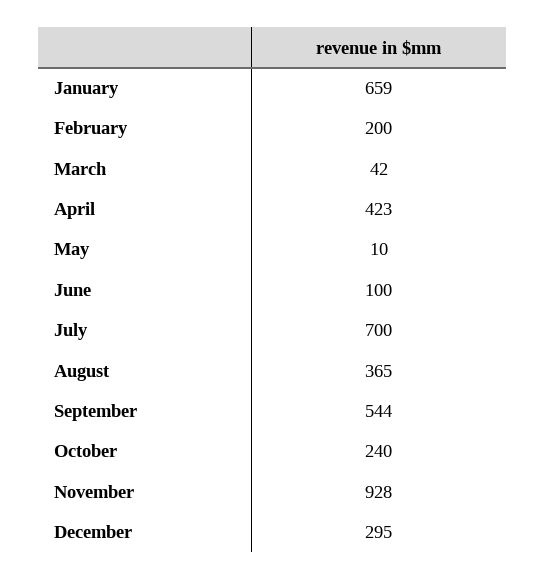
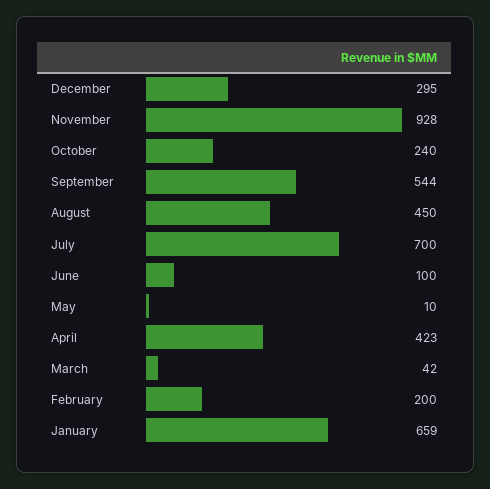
August: 365 -> 450

